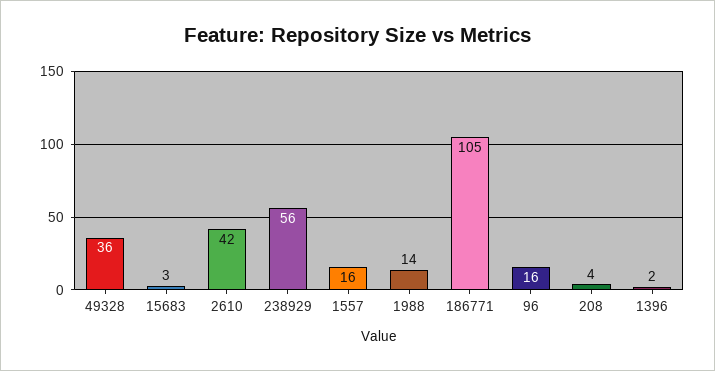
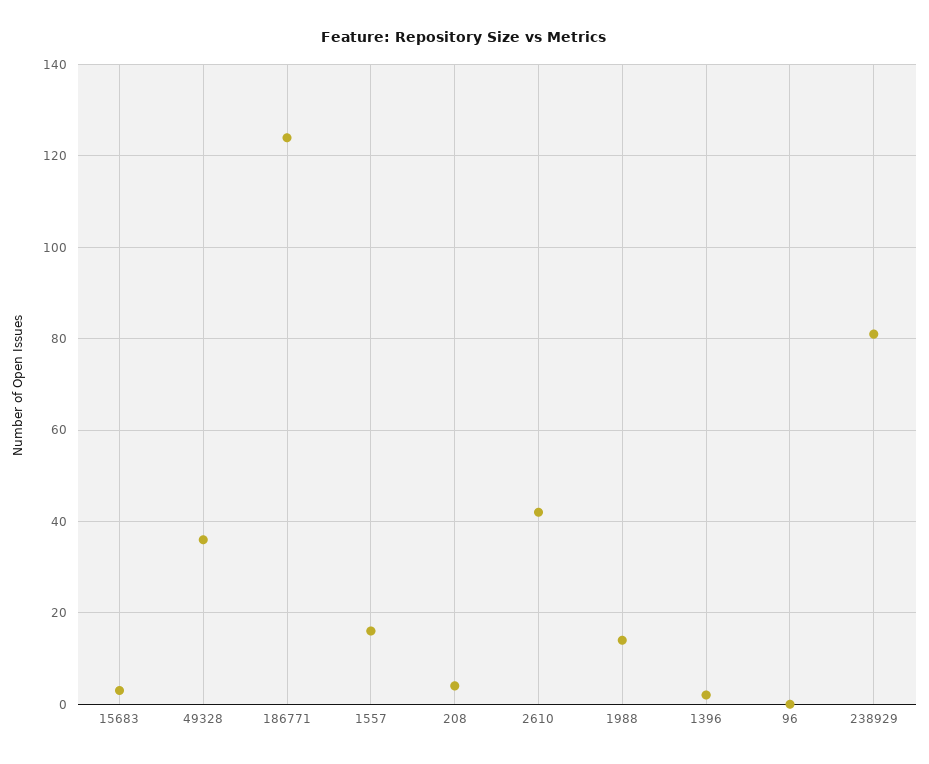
238929: 56 -> 80
186771: 105 -> 125
96: 16 -> 0

